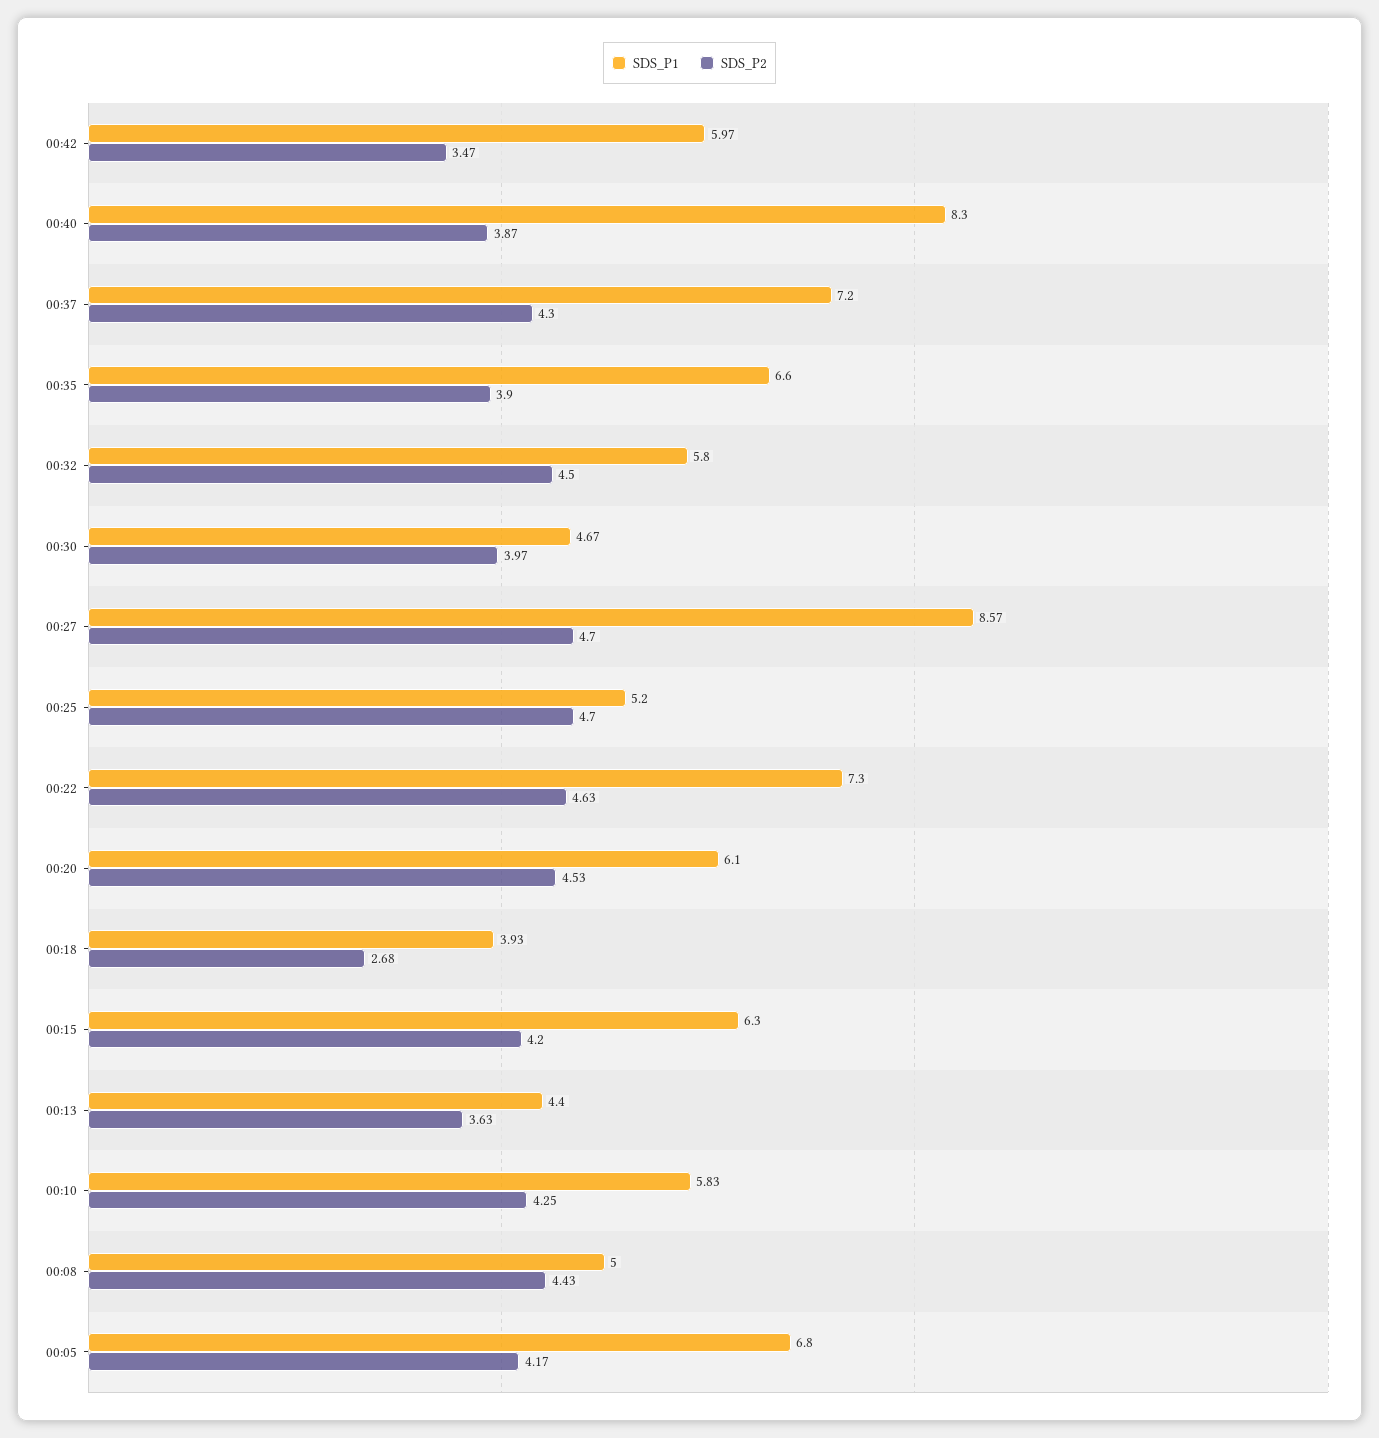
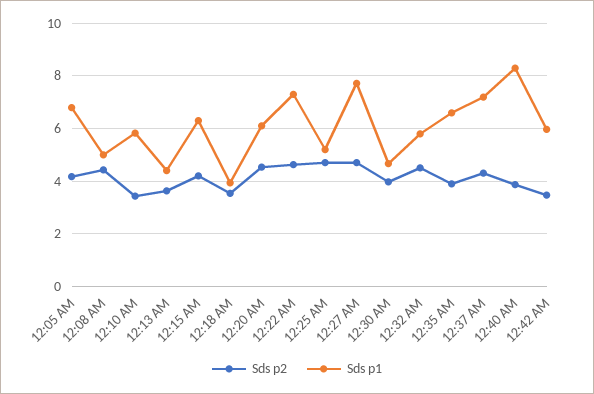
SDS_P1, 00:27: 8.57 -> 7.75
SDS_P2, 00:18: 2.68 -> 3.5
SDS_P2, 00:10: 4.25 -> 3.5

